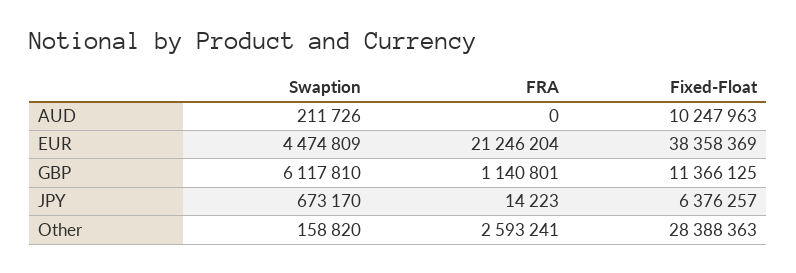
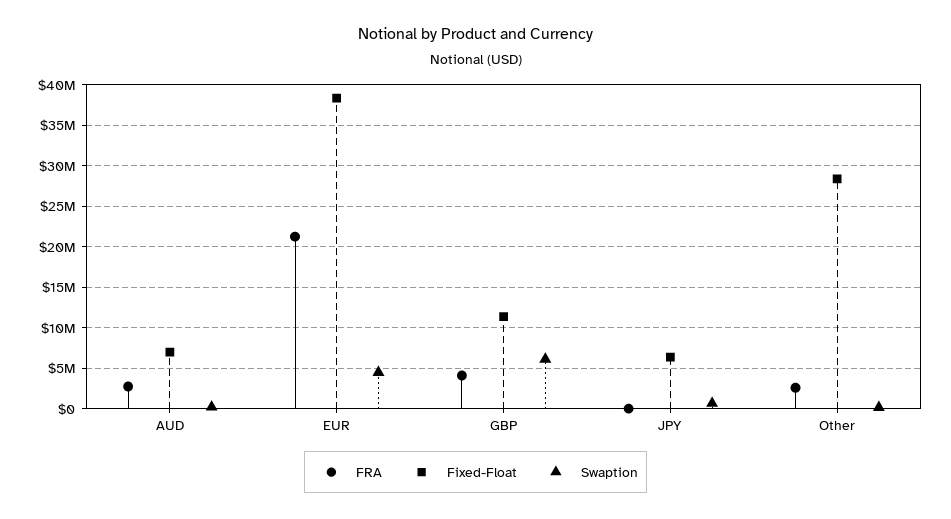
FRA, AUD: 0 -> 3000000
Fixed-Float, AUD: 10247963 -> 7000000
FRA, GBP: 1140801 -> 4000000

